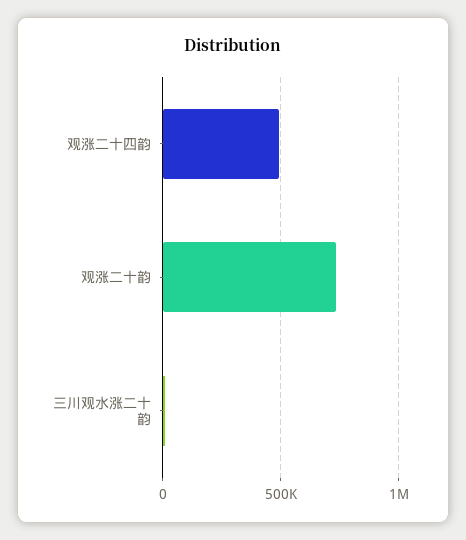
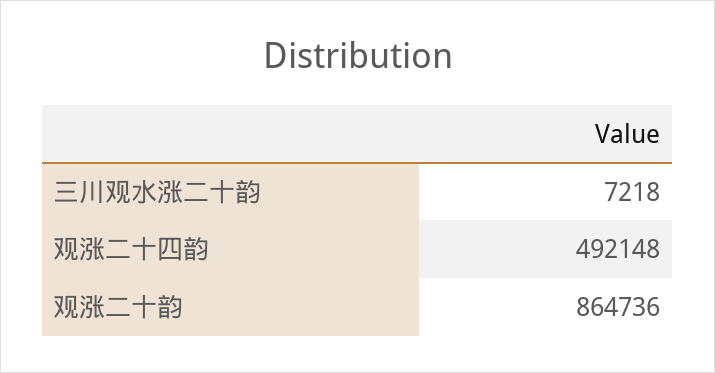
观涨二十韵: 750000 -> 864736

